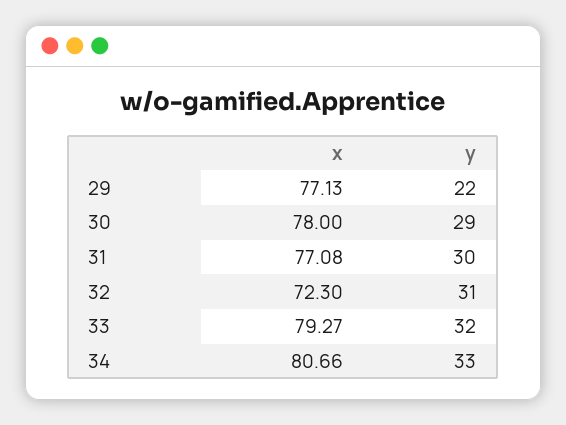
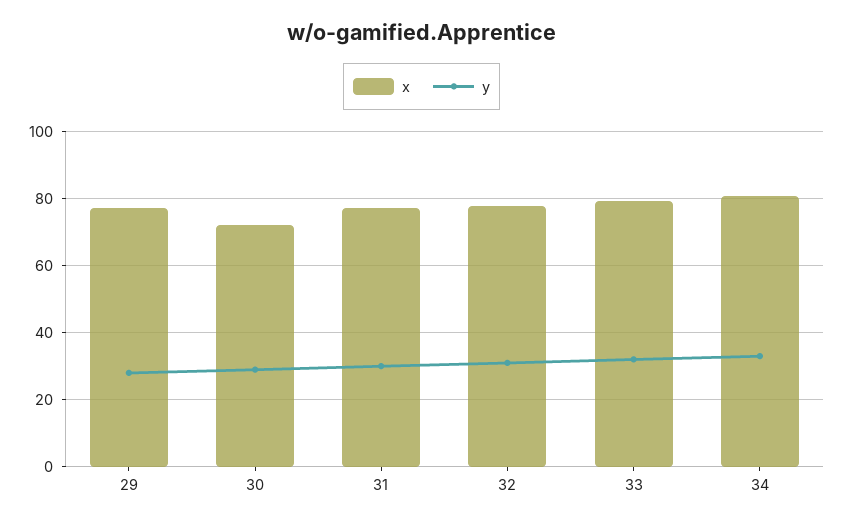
y, 29: 22 -> 28
x, 30: 78 -> 72
x, 32: 72.3 -> 78

